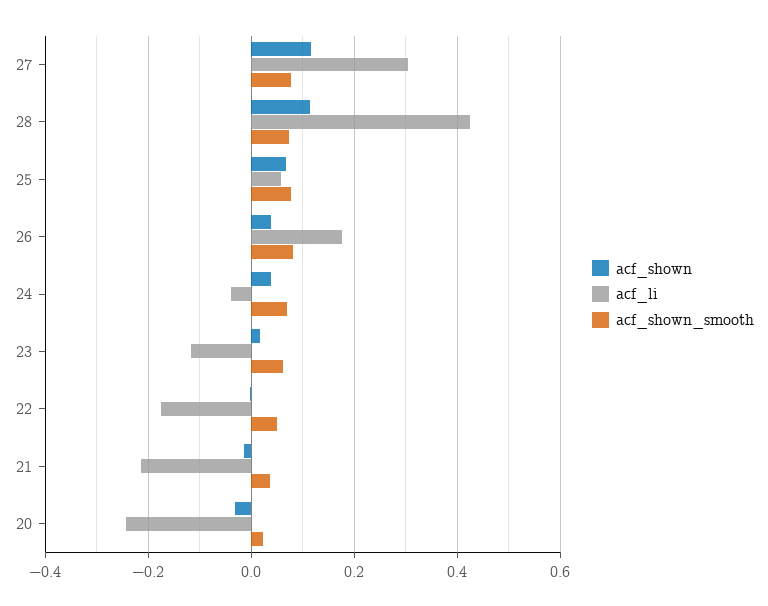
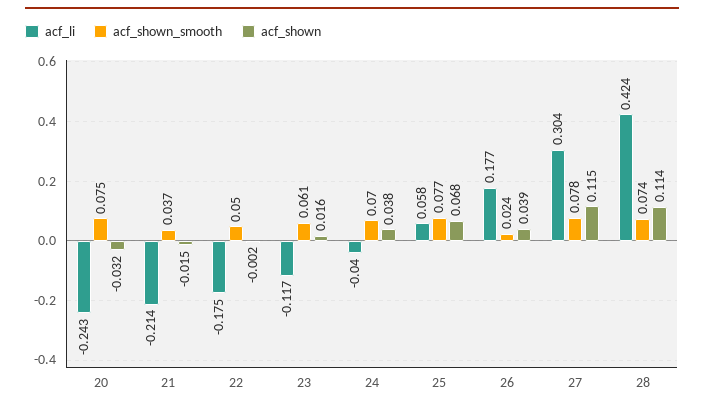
acf_shown_smooth, 26: 0.08 -> 0.024
acf_shown_smooth, 20: 0.02 -> 0.075

